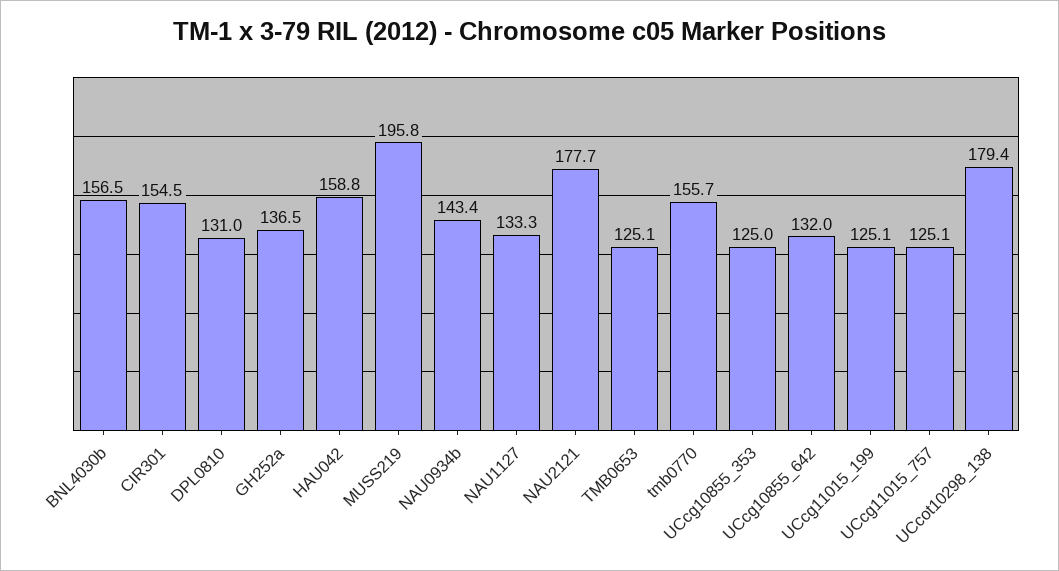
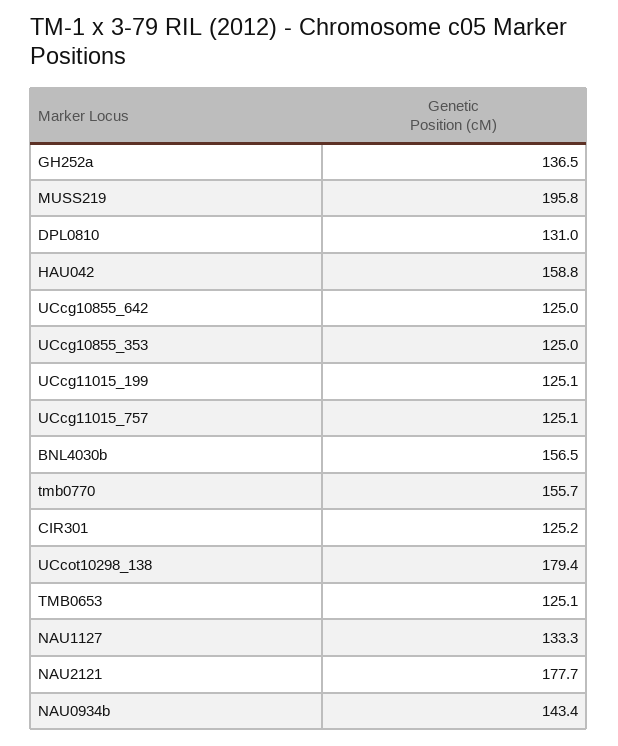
CIR301: 154.5 -> 125.2
UCcg10855_642: 132 -> 125

